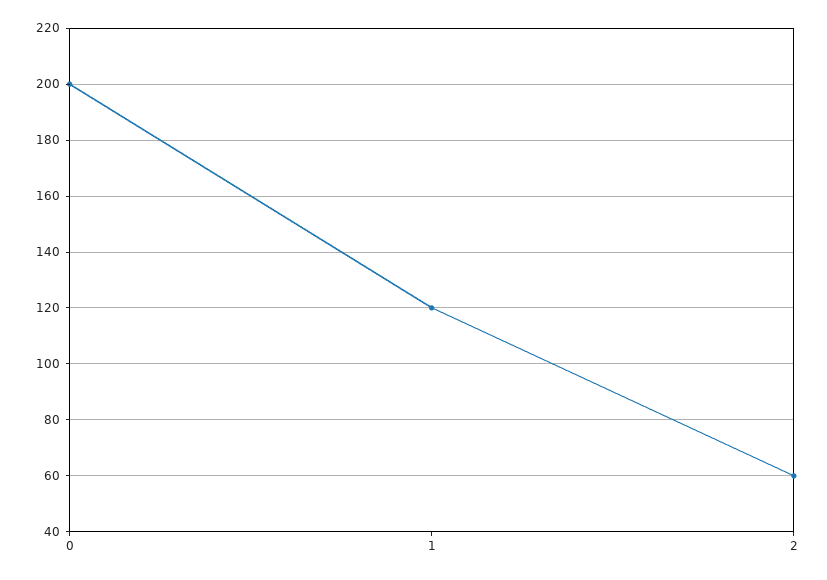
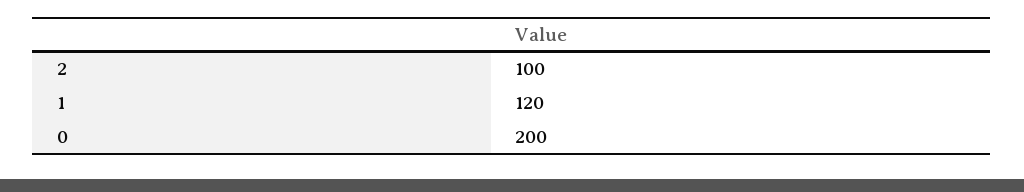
2: 60 -> 100

